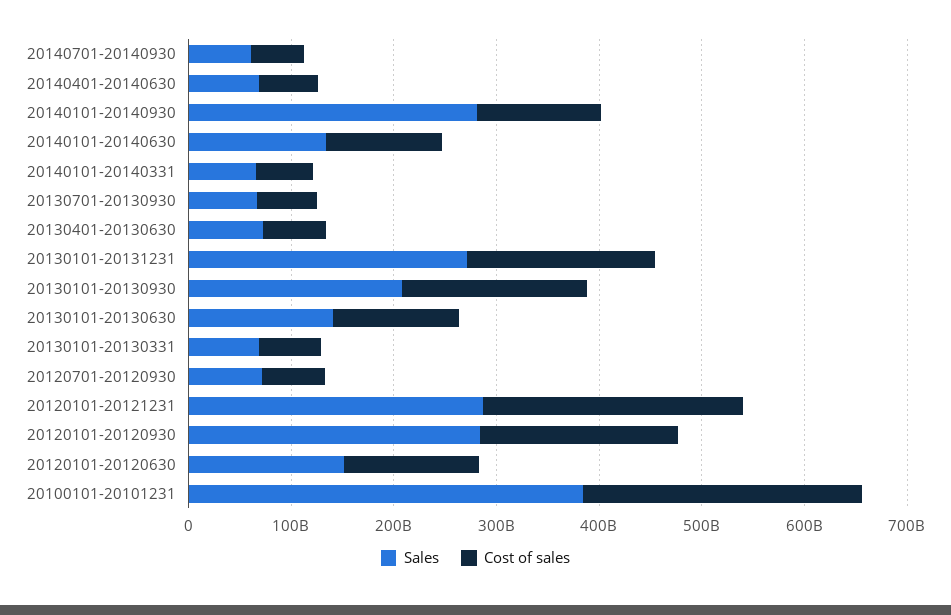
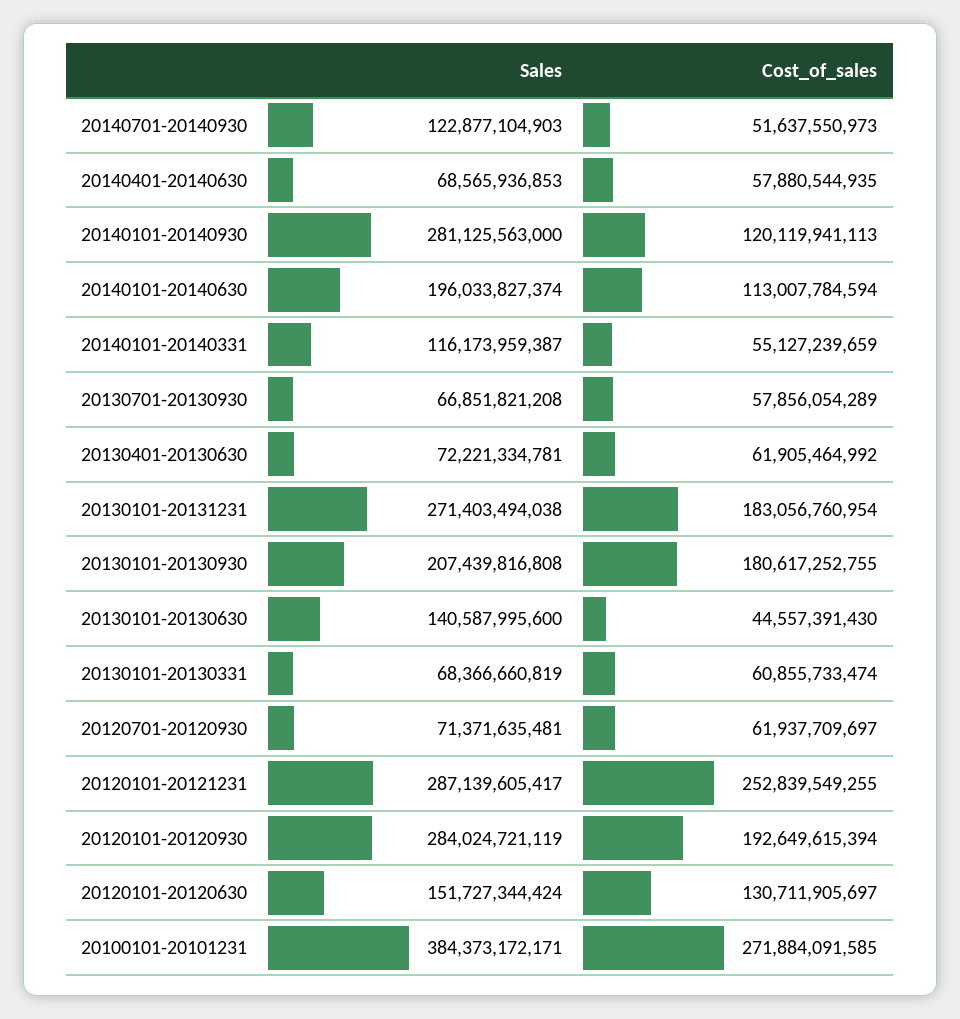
Sales, 20140701-20140930: 60000000000 -> 122877104903
Sales, 20140101-20140630: 140000000000 -> 196033827374
Sales, 20140101-20140331: 60000000000 -> 116173959387
Cost of sales, 20130101-20130630: 120000000000 -> 44557391430

